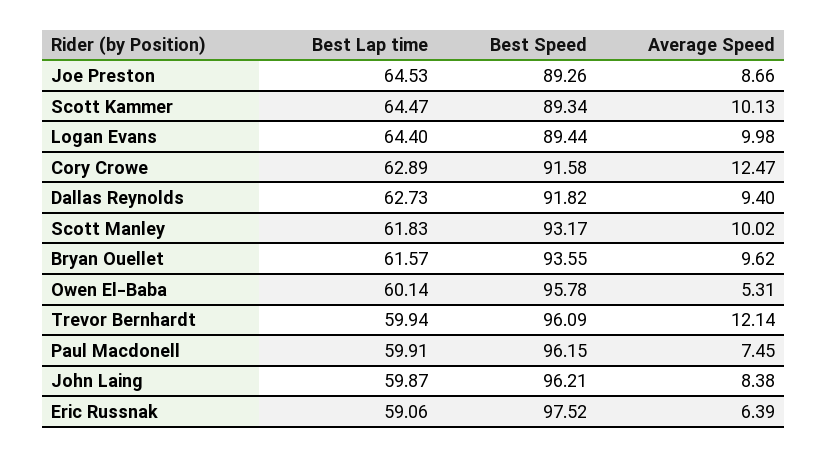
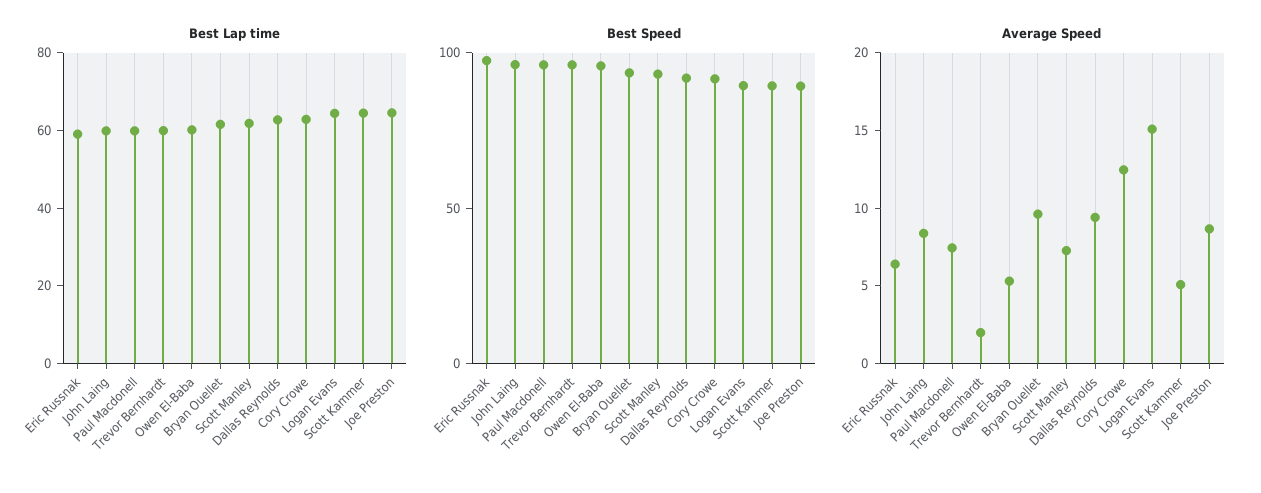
Average Speed, Scott Kammer: 10.13 -> 5
Average Speed, Logan Evans: 9.98 -> 15
Average Speed, Scott Manley: 10.02 -> 7
Average Speed, Trevor Bernhardt: 12.14 -> 2

